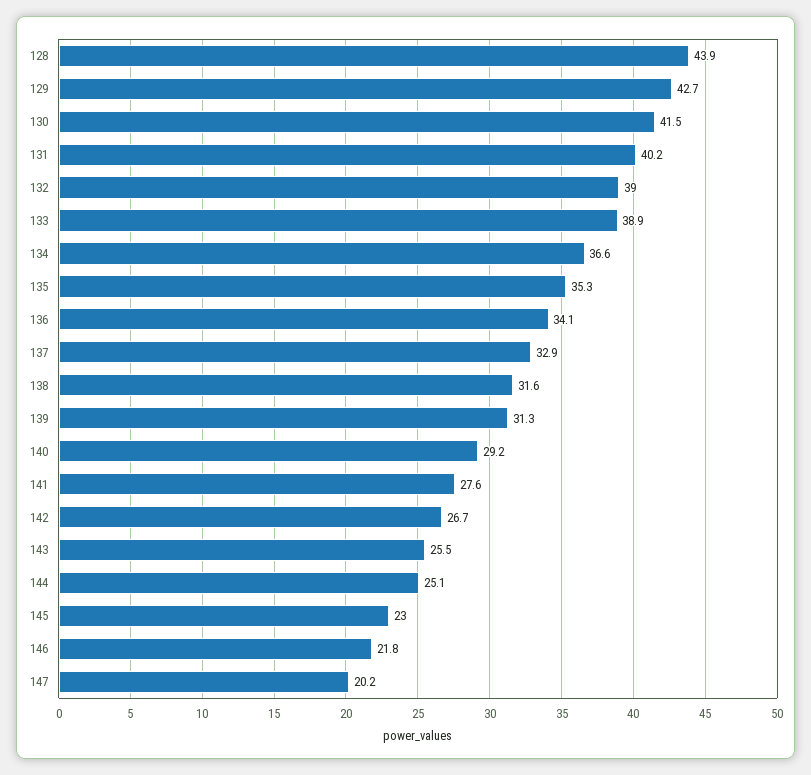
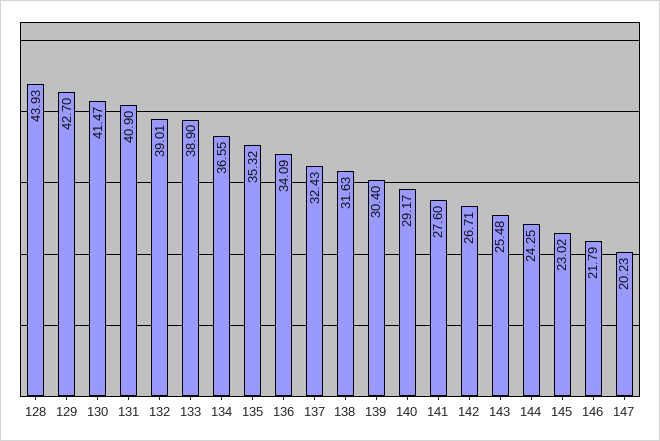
131: 40.2 -> 40.9
137: 32.9 -> 32.43
139: 31.3 -> 30.4
144: 25.1 -> 24.25

